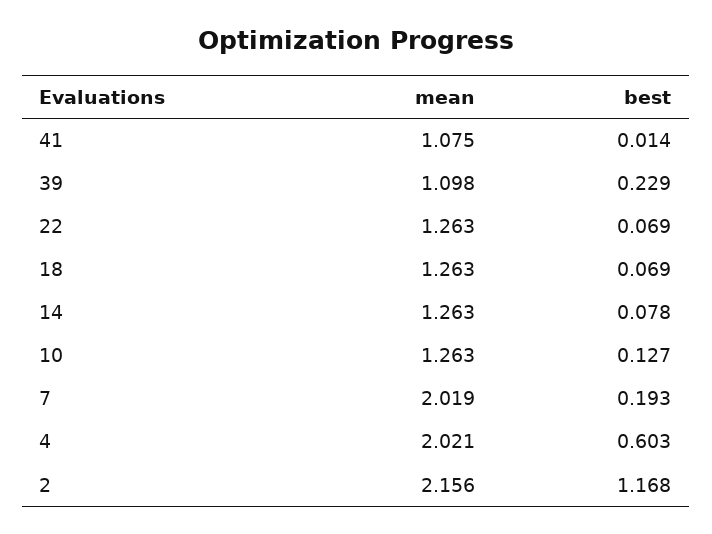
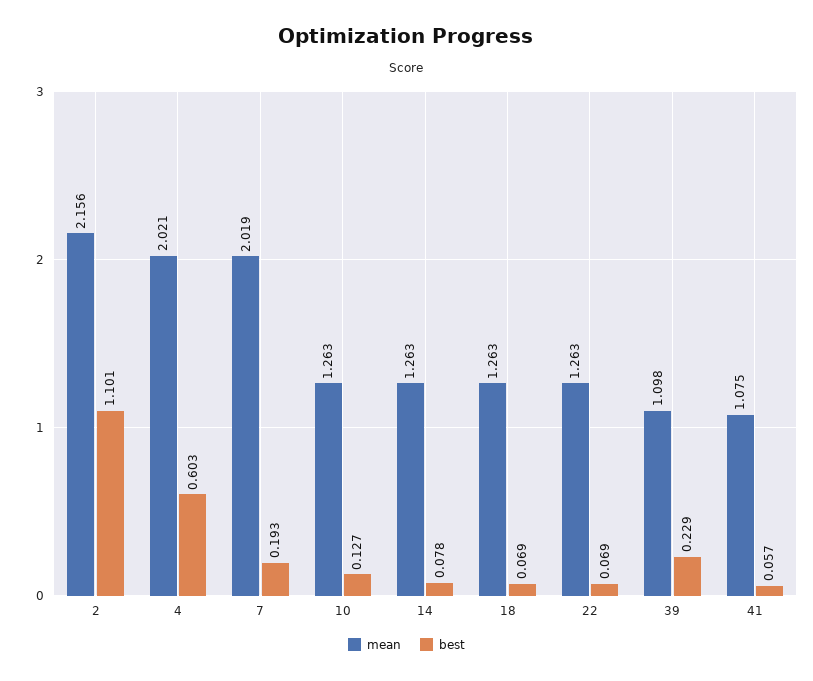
best, 41: 0.014 -> 0.057
best, 2: 1.168 -> 1.101

